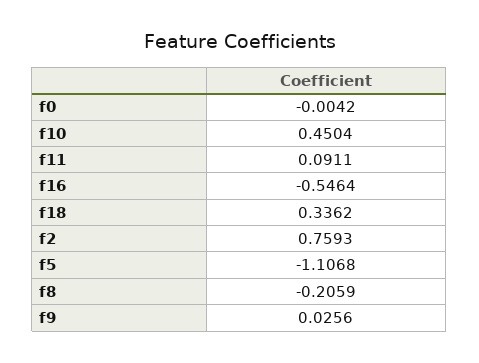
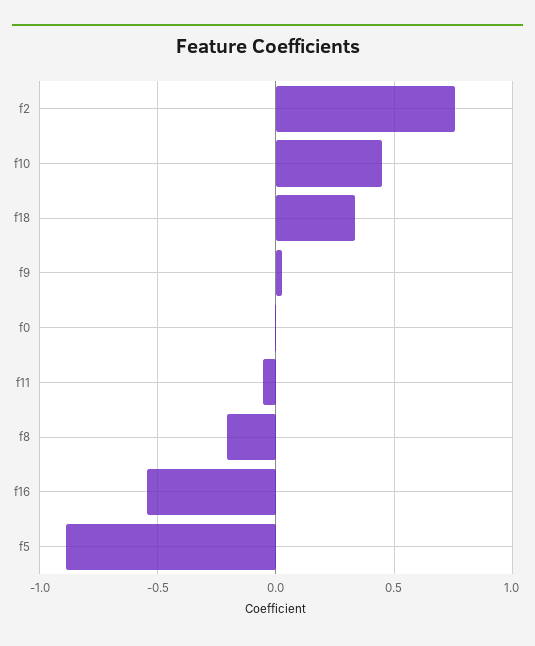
f11: 0.0911 -> -0.05
f5: -1.1068 -> -0.9

